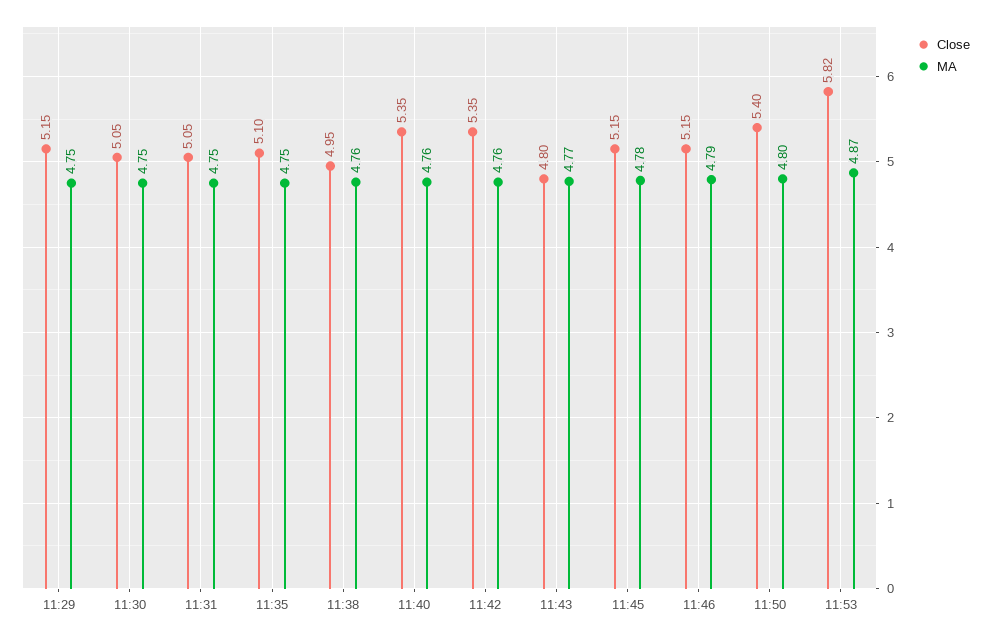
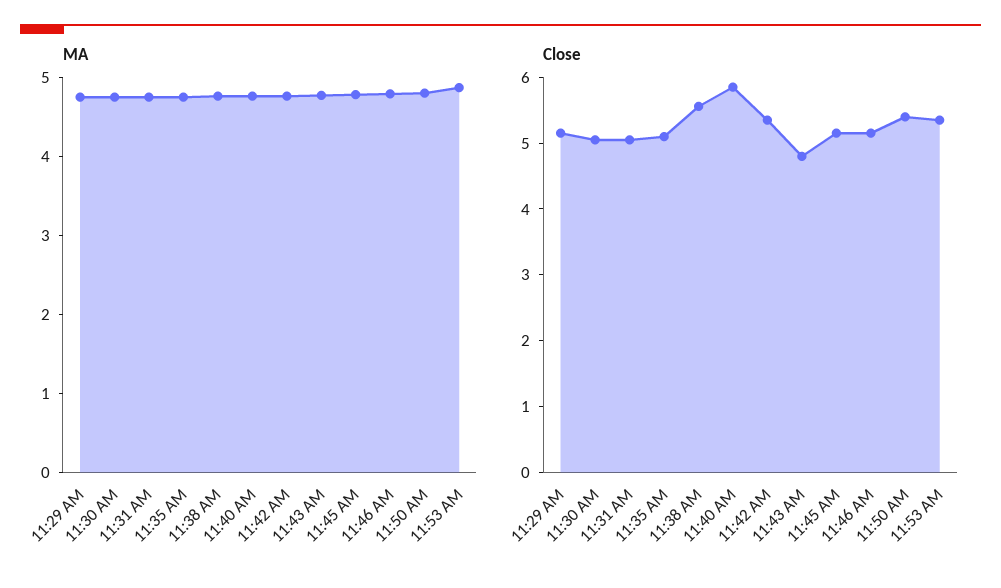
Close, 11:38: 4.95 -> 5.6
Close, 11:40: 5.35 -> 5.8
Close, 11:53: 5.82 -> 5.4

